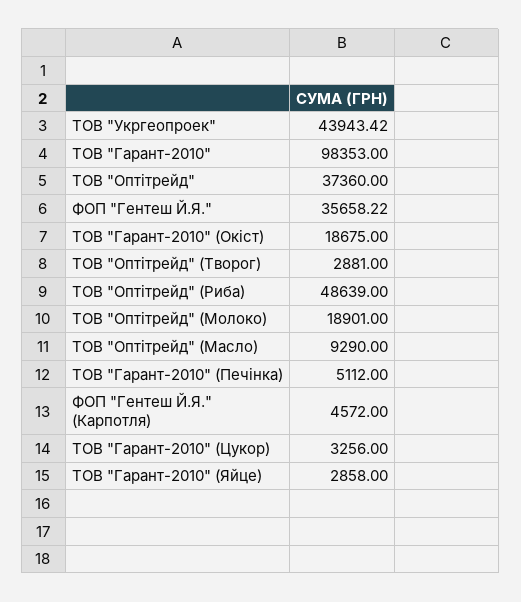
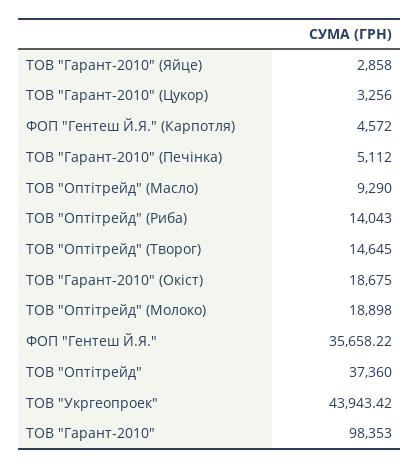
ТОВ "Оптітрейд" (Творог): 2881 -> 14645
ТОВ "Оптітрейд" (Риба): 48639 -> 14043
ТОВ "Оптітрейд" (Молоко): 18901 -> 18898

